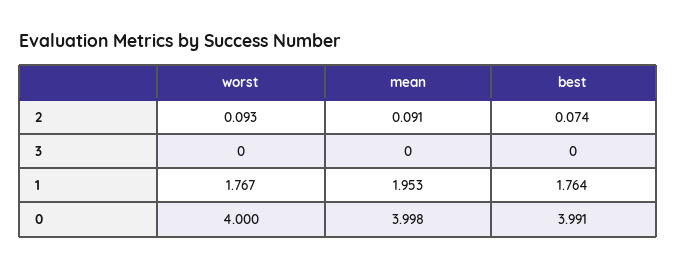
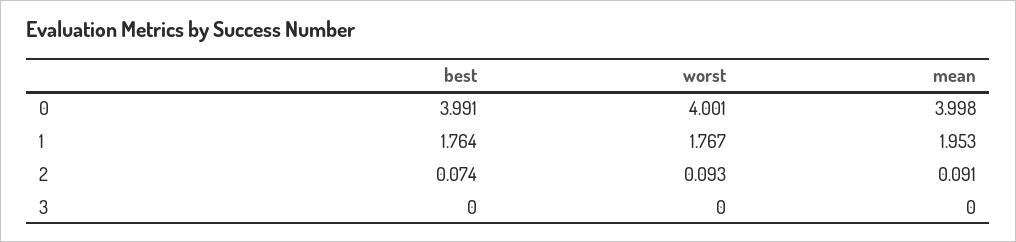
worst, 0: 4 -> 4.001

